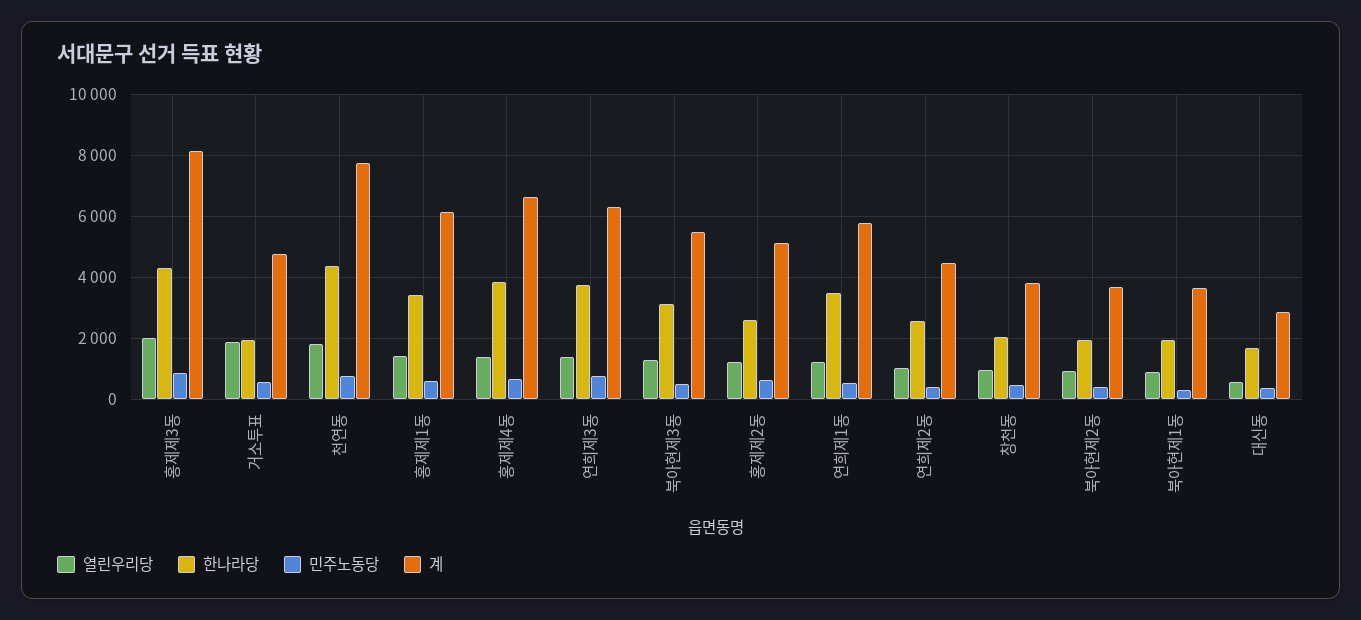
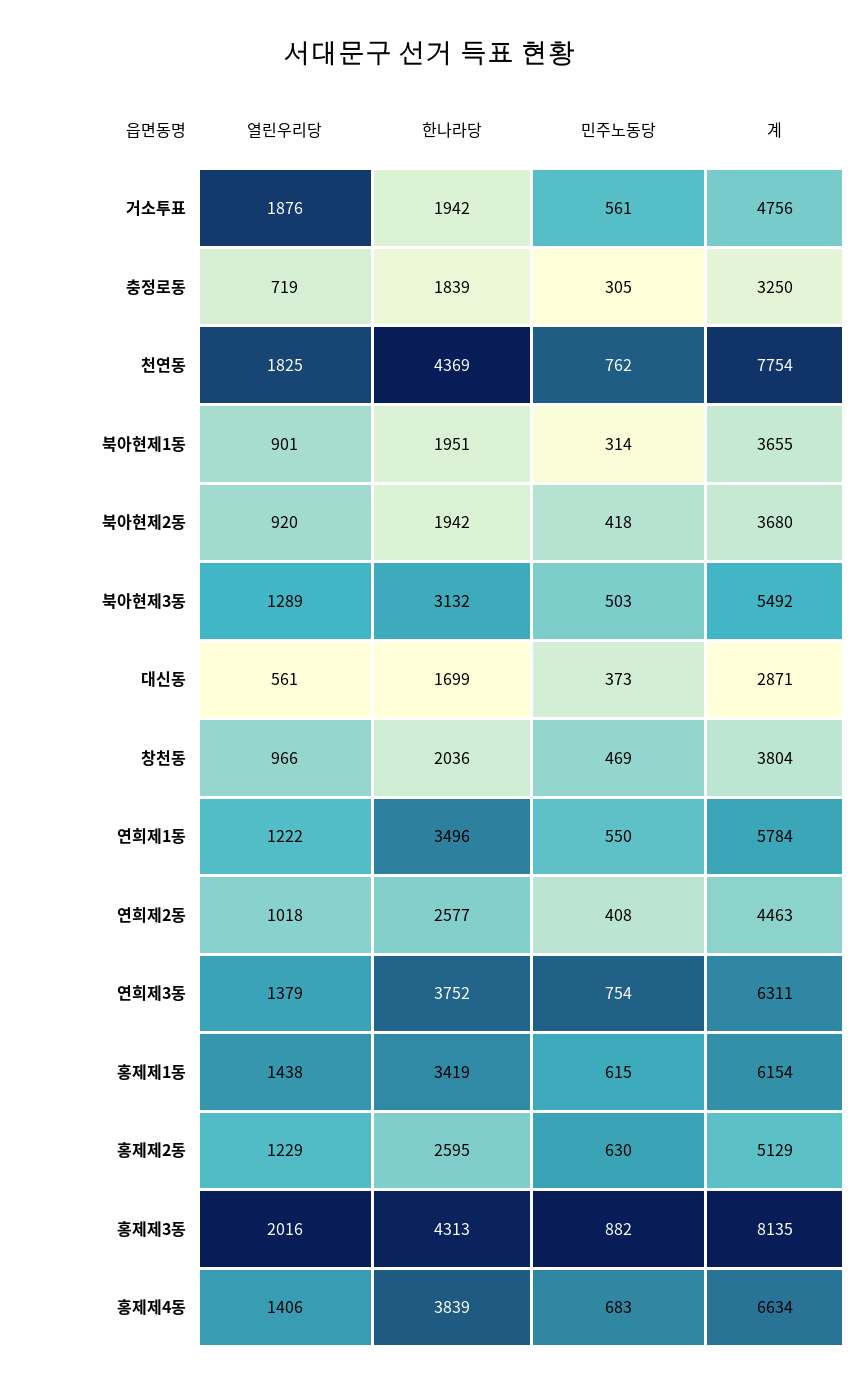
열린우리당, 충정로동: none -> 719
한나라당, 충정로동: none -> 1839
민주노동당, 충정로동: none -> 305
계, 충정로동: none -> 3250

